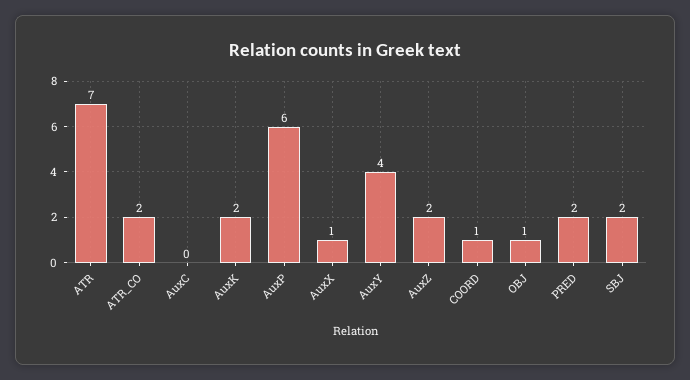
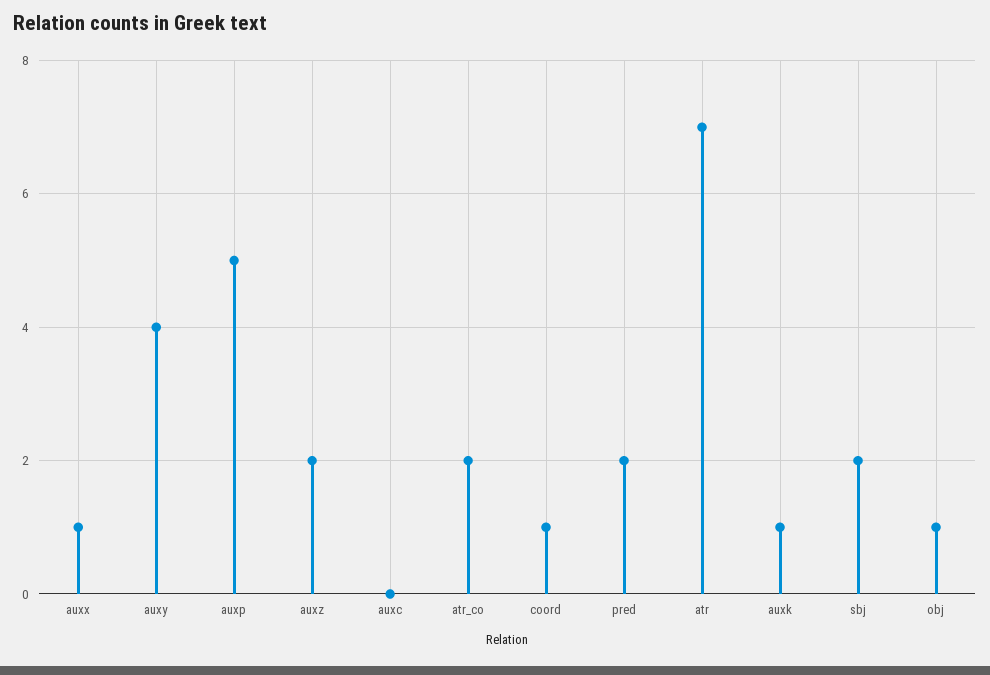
AuxK: 2 -> 1
AuxP: 6 -> 5

